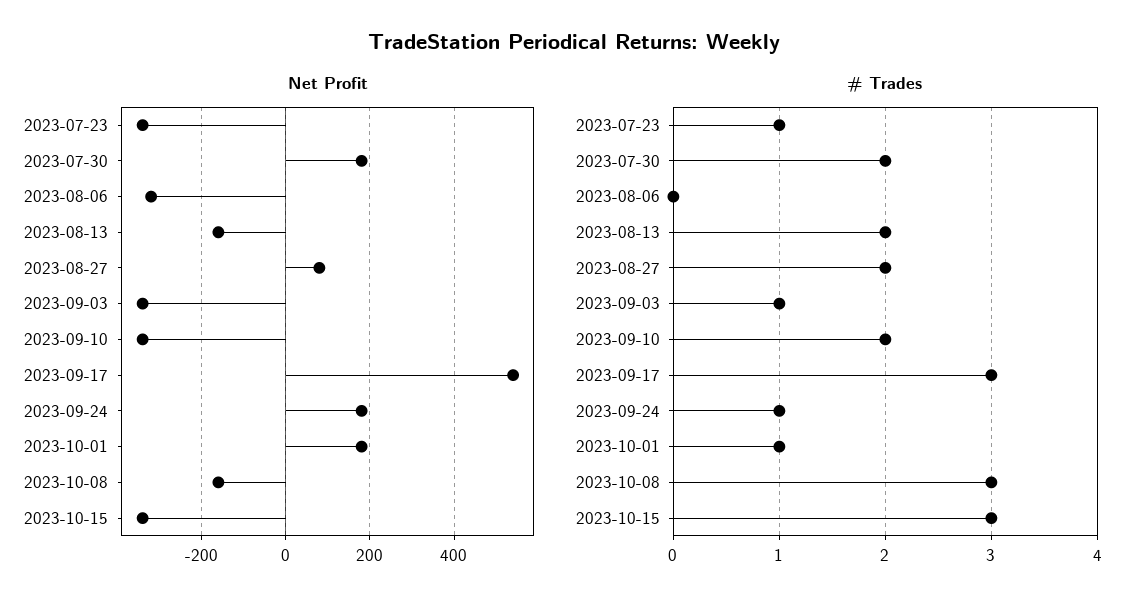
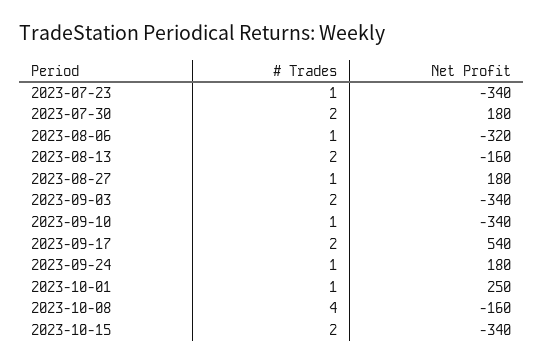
Net Profit, 2023-08-27: 80 -> 180
Net Profit, 2023-10-01: 180 -> 250
# Trades, 2023-08-06: 0 -> 1
# Trades, 2023-08-27: 2 -> 1
# Trades, 2023-09-03: 1 -> 2
# Trades, 2023-09-10: 2 -> 1
# Trades, 2023-09-17: 3 -> 2
# Trades, 2023-10-08: 3 -> 4
# Trades, 2023-10-15: 3 -> 2

